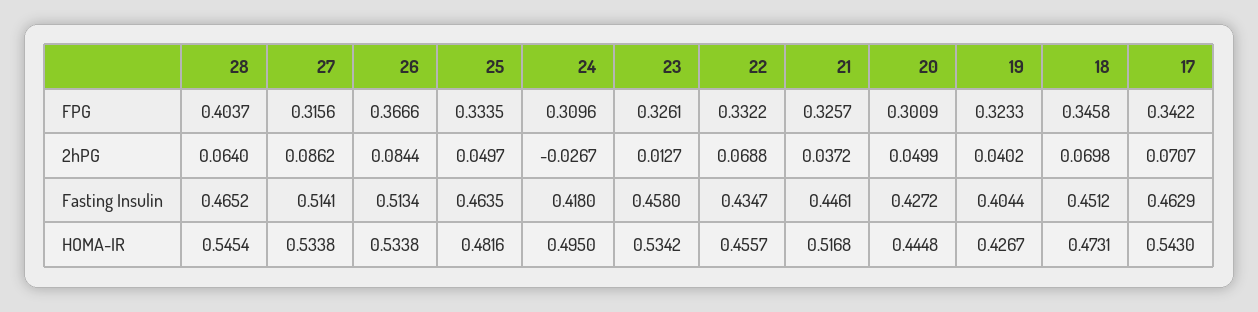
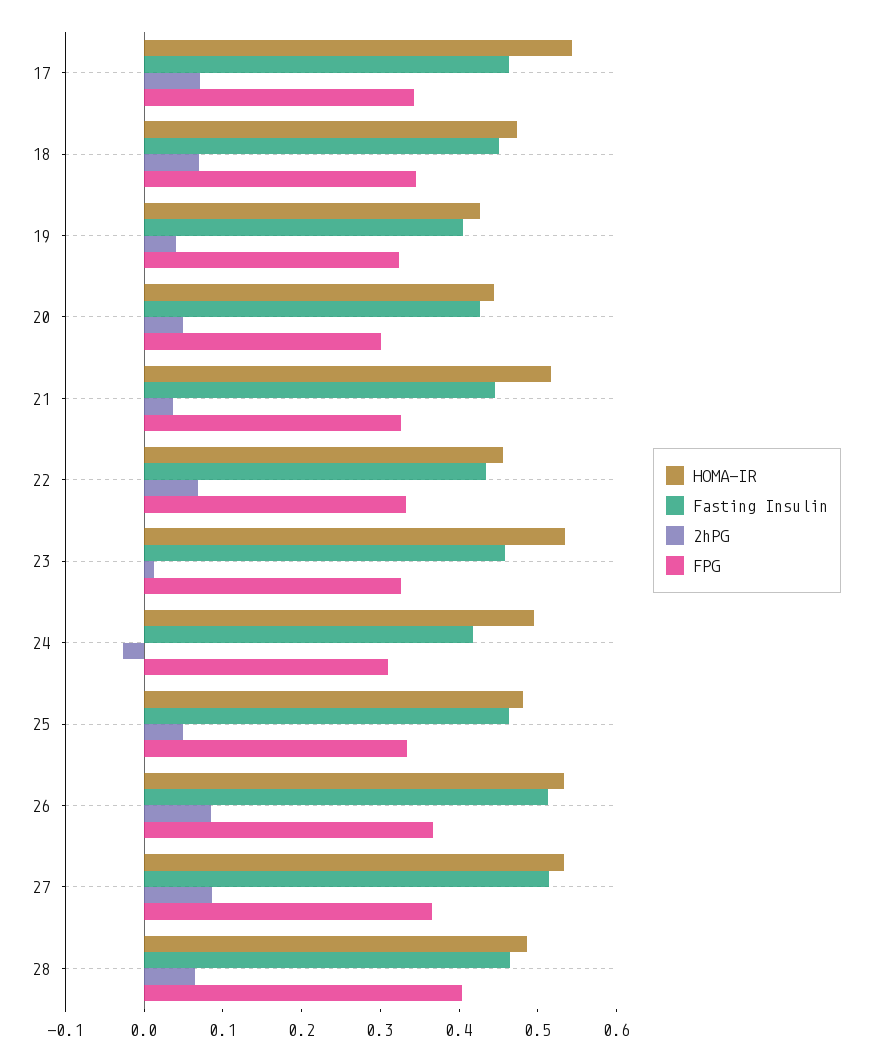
FPG, 27: 0.3156 -> 0.36
HOMA-IR, 28: 0.5454 -> 0.48

